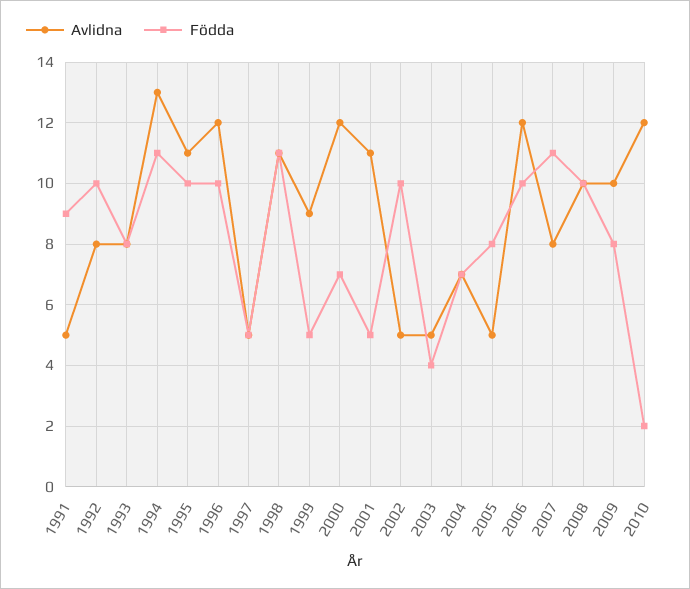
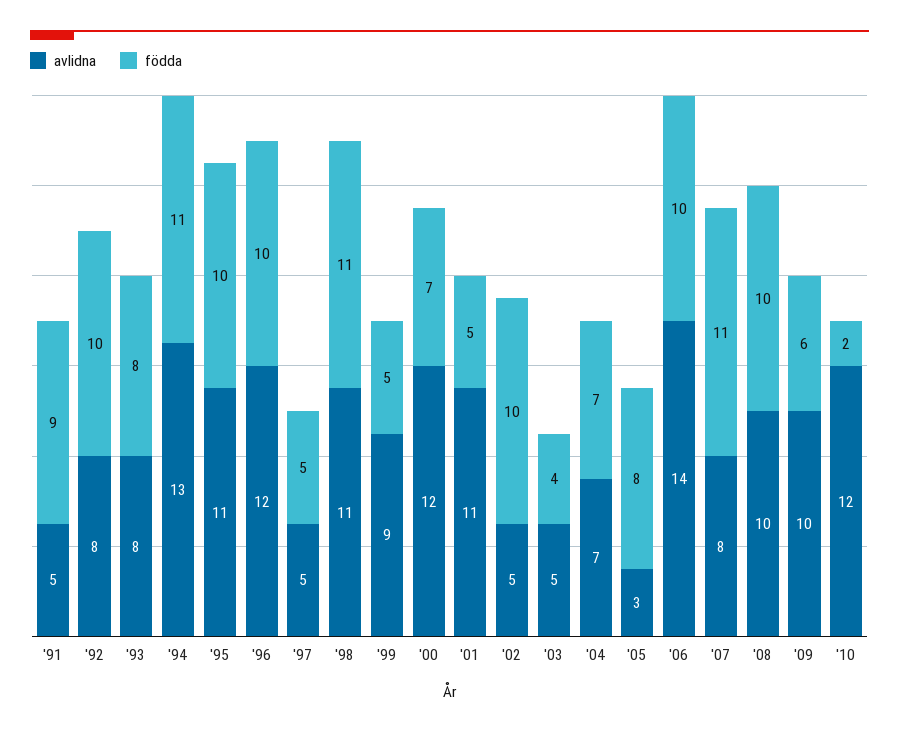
Avlidna, 2005: 5 -> 3
Avlidna, 2006: 12 -> 14
Födda, 2009: 8 -> 6

